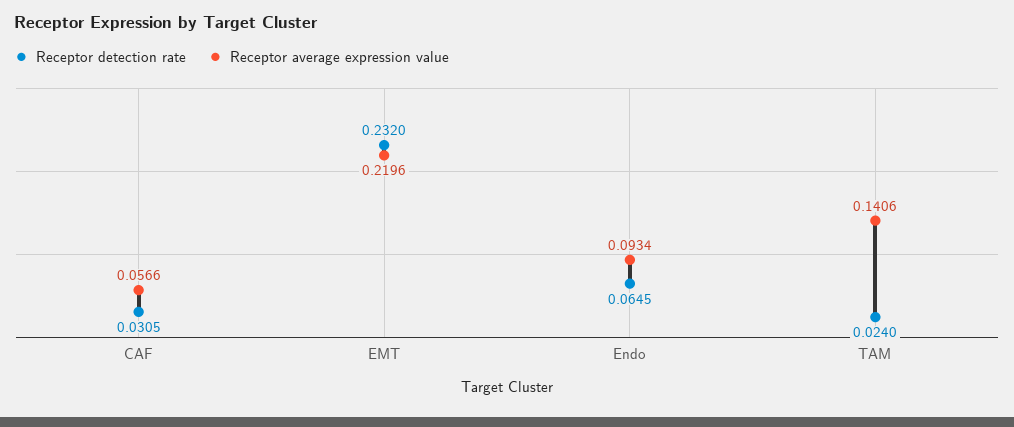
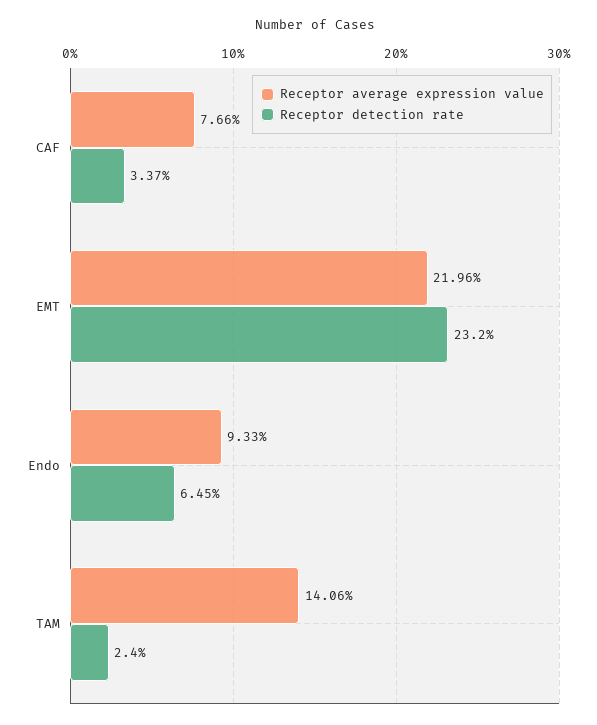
Receptor detection rate, CAF: 0.0305 -> 0.0337
Receptor average expression value, CAF: 0.0566 -> 0.0766
Receptor average expression value, Endo: 0.0934 -> 0.0933

